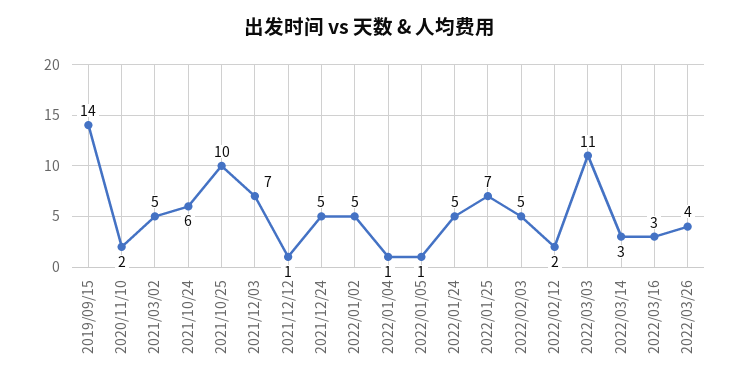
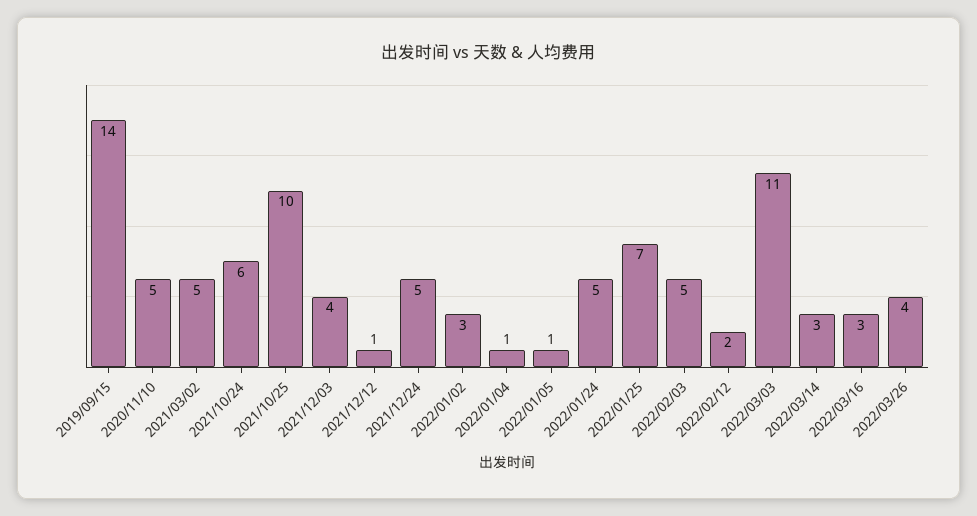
2020/11/10: 2 -> 5
2021/12/03: 7 -> 4
2022/01/02: 5 -> 3

